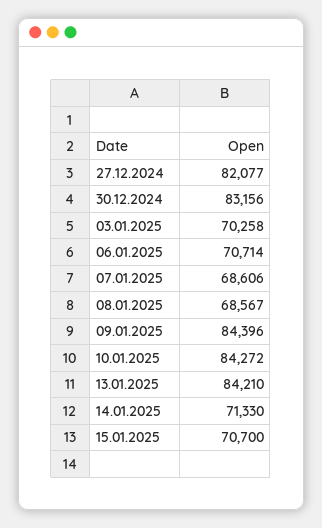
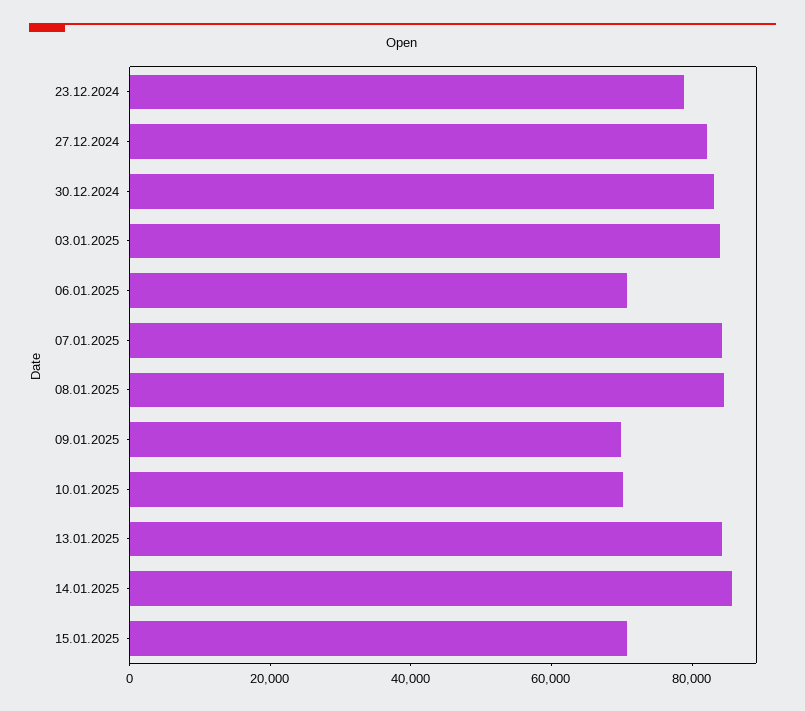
03.01.2025: 70258 -> 85000
07.01.2025: 68606 -> 85000
08.01.2025: 68567 -> 85000
09.01.2025: 84396 -> 70000
10.01.2025: 84272 -> 70000
14.01.2025: 71330 -> 85000
23.12.2024: none -> 80000

